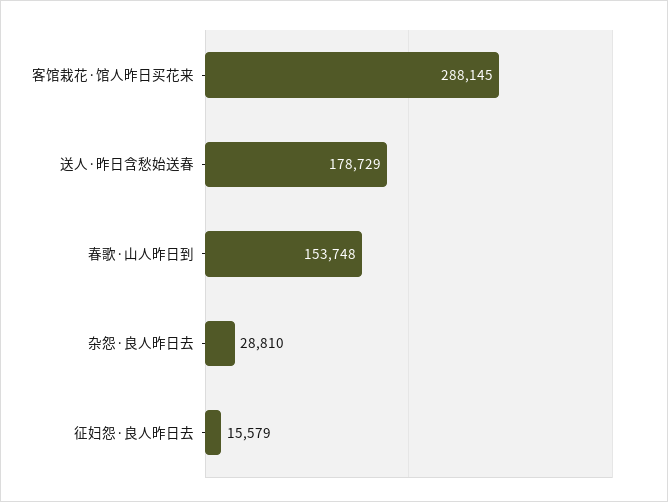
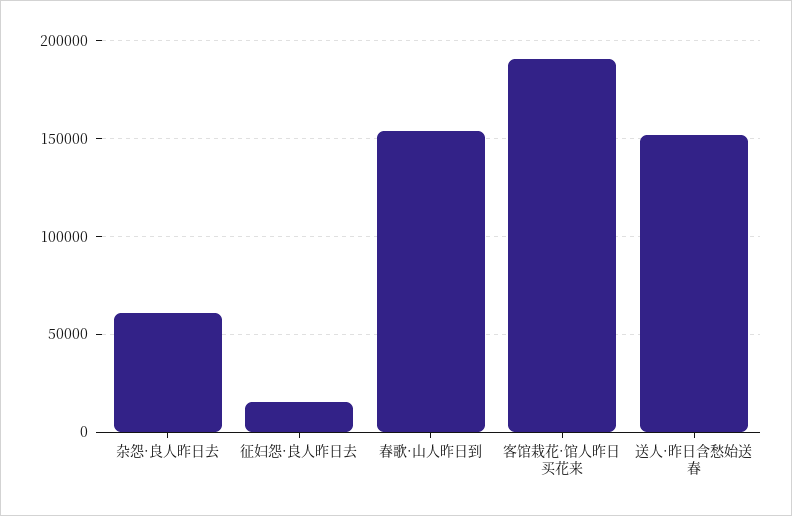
客馆栽花·馆人昨日买花来: 288145 -> 190000
送人·昨日含愁始送春: 178729 -> 150000
杂怨·良人昨日去: 28810 -> 60000

